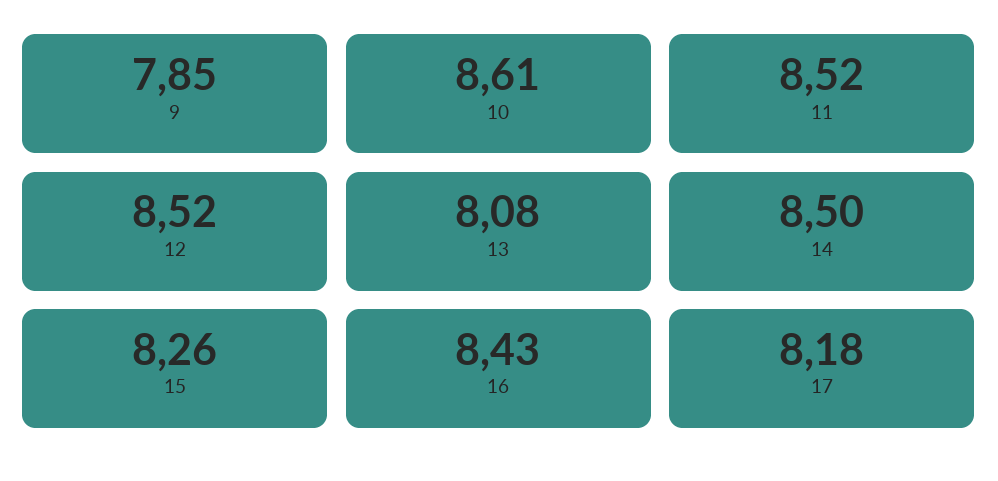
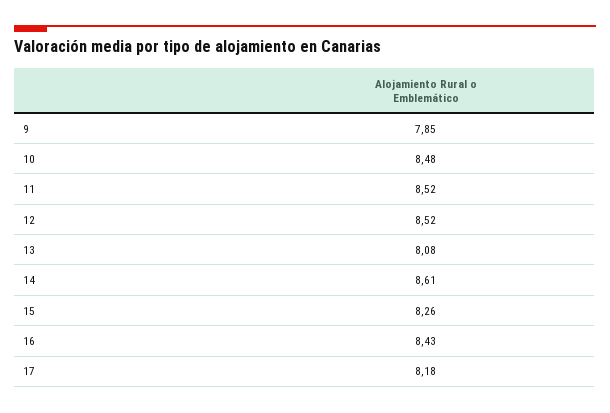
10: 8.61 -> 8.48
14: 8.5 -> 8.61

